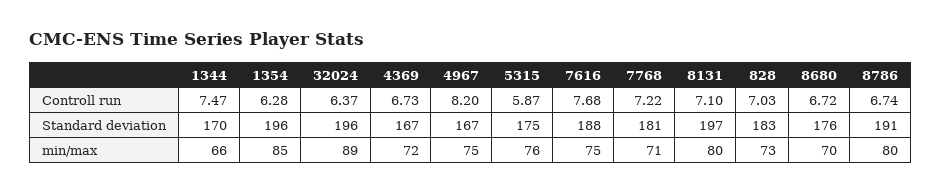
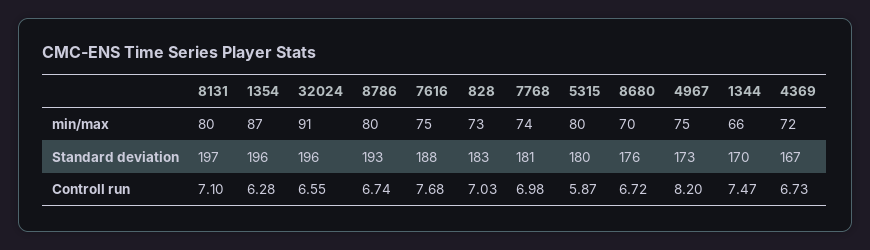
32024, Controll run: 6.37 -> 6.55
7768, Controll run: 7.22 -> 6.98
4967, Standard deviation: 167 -> 173
5315, Standard deviation: 175 -> 180
8786, Standard deviation: 191 -> 193
1354, min/max: 85 -> 87
32024, min/max: 89 -> 91
5315, min/max: 76 -> 80
7768, min/max: 71 -> 74

